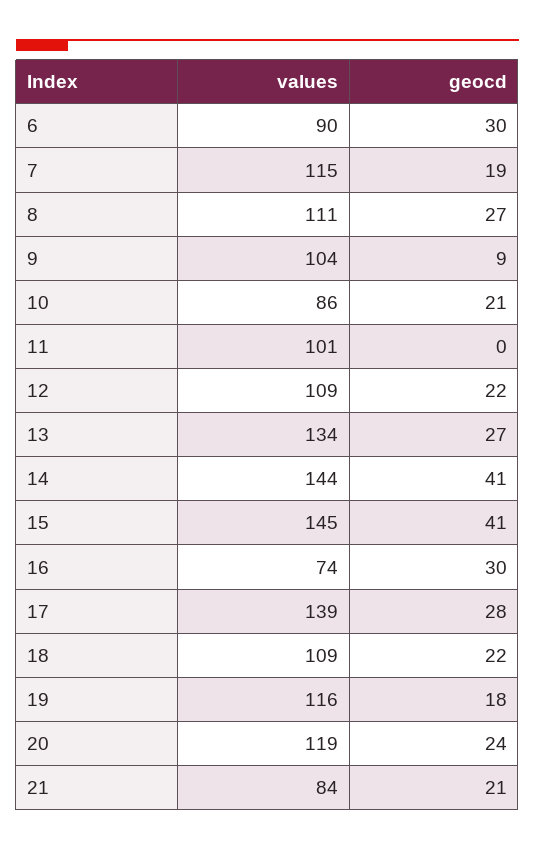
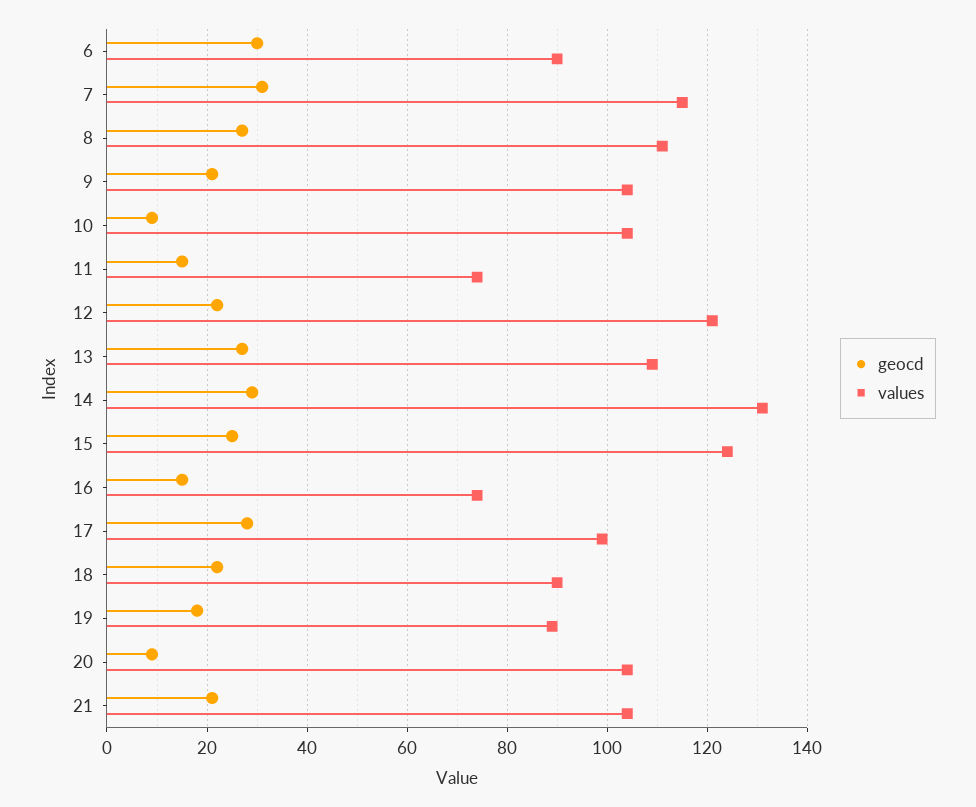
geocd, 7: 19 -> 30
geocd, 9: 9 -> 20
values, 10: 86 -> 105
geocd, 10: 21 -> 10
values, 11: 101 -> 75
geocd, 11: 0 -> 15
values, 12: 109 -> 120
values, 13: 134 -> 110
values, 14: 144 -> 130
geocd, 14: 41 -> 30
values, 15: 145 -> 125
geocd, 15: 41 -> 25
geocd, 16: 30 -> 15
values, 17: 139 -> 100
values, 18: 109 -> 90
values, 19: 116 -> 90
values, 20: 119 -> 105
geocd, 20: 24 -> 10
values, 21: 84 -> 105

